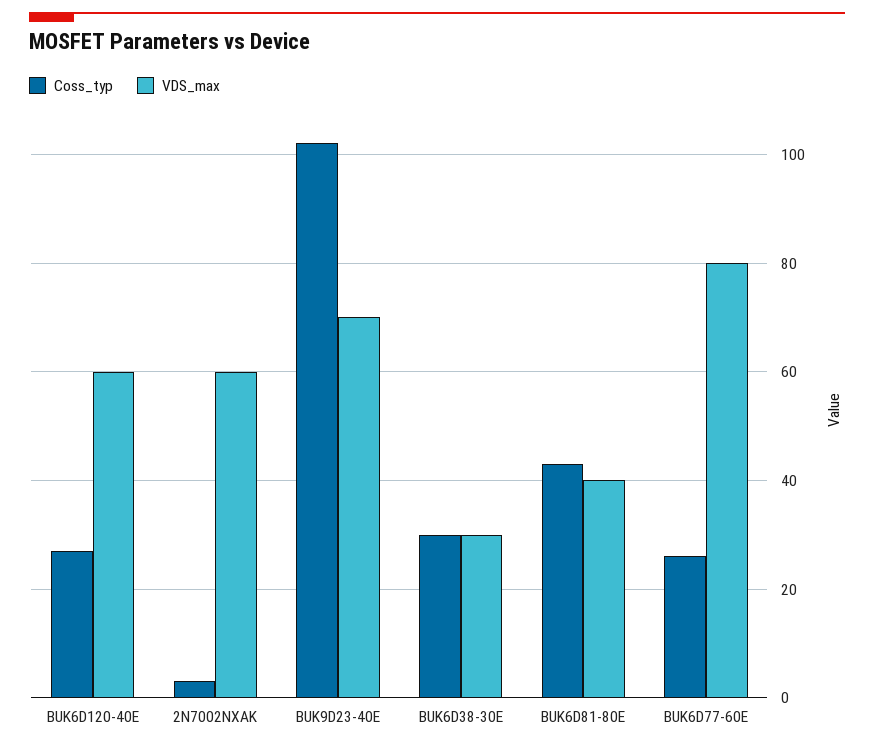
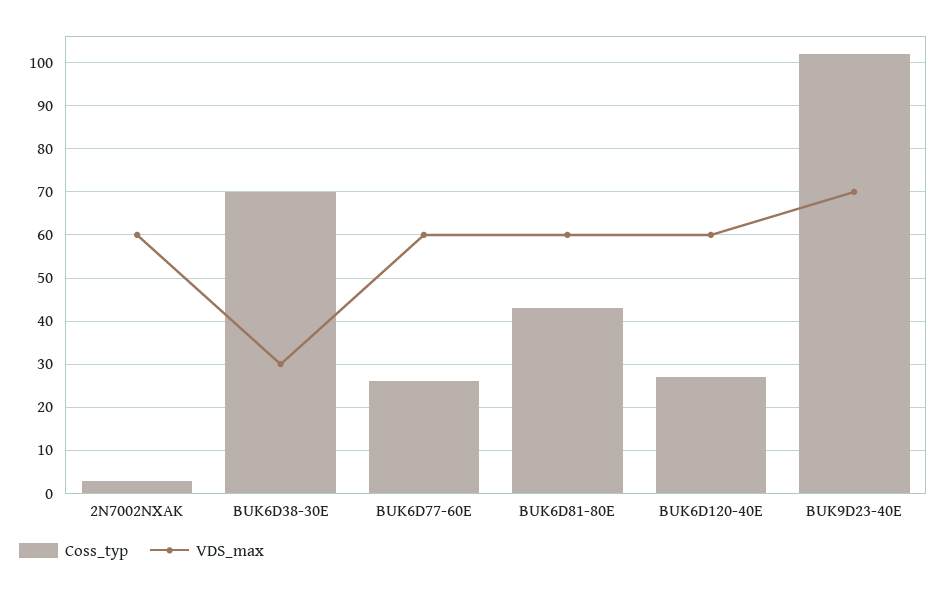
Coss_typ, BUK6D38-30E: 30 -> 70
VDS_max, BUK6D81-80E: 40 -> 60
VDS_max, BUK6D77-60E: 80 -> 60

